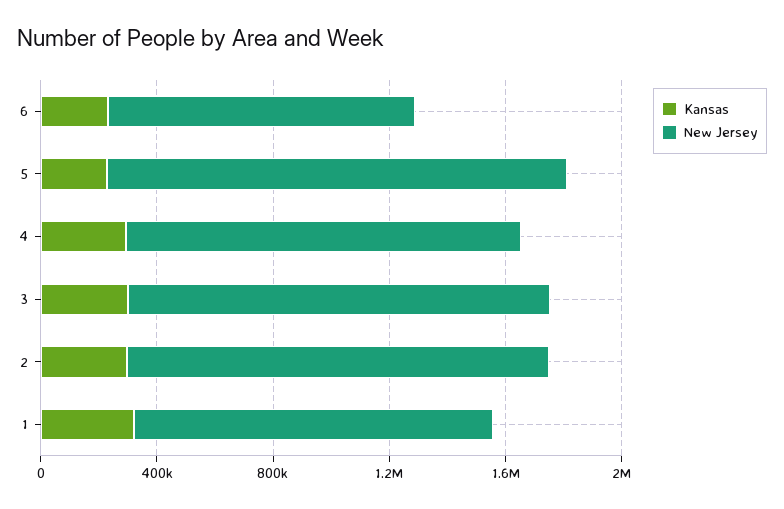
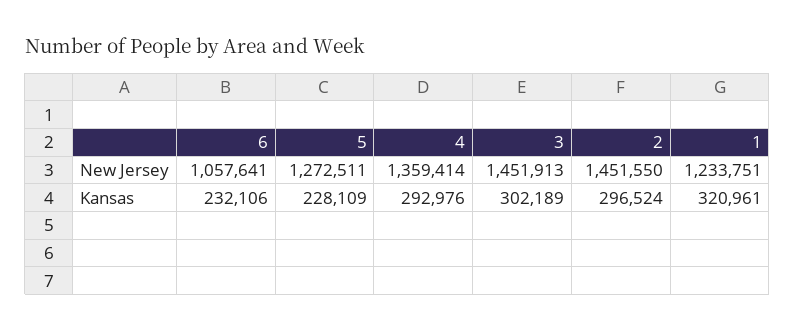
New Jersey, 5: 1600000 -> 1272511

